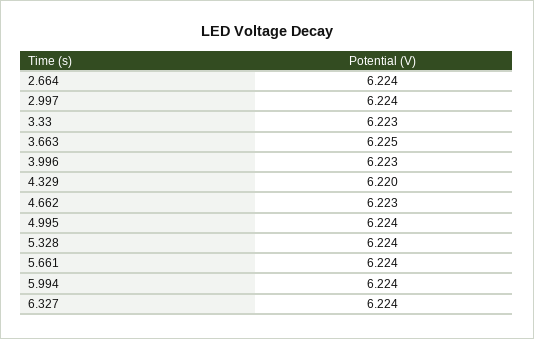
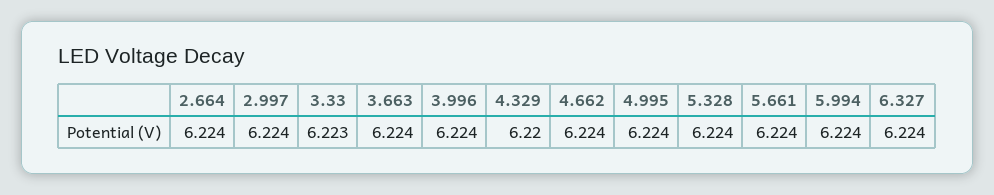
3.663: 6.225 -> 6.224
3.996: 6.223 -> 6.224
4.662: 6.223 -> 6.224

